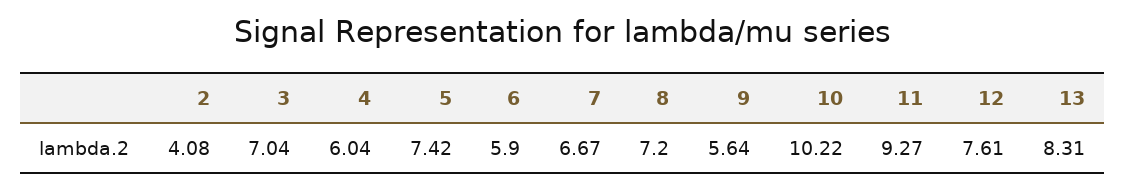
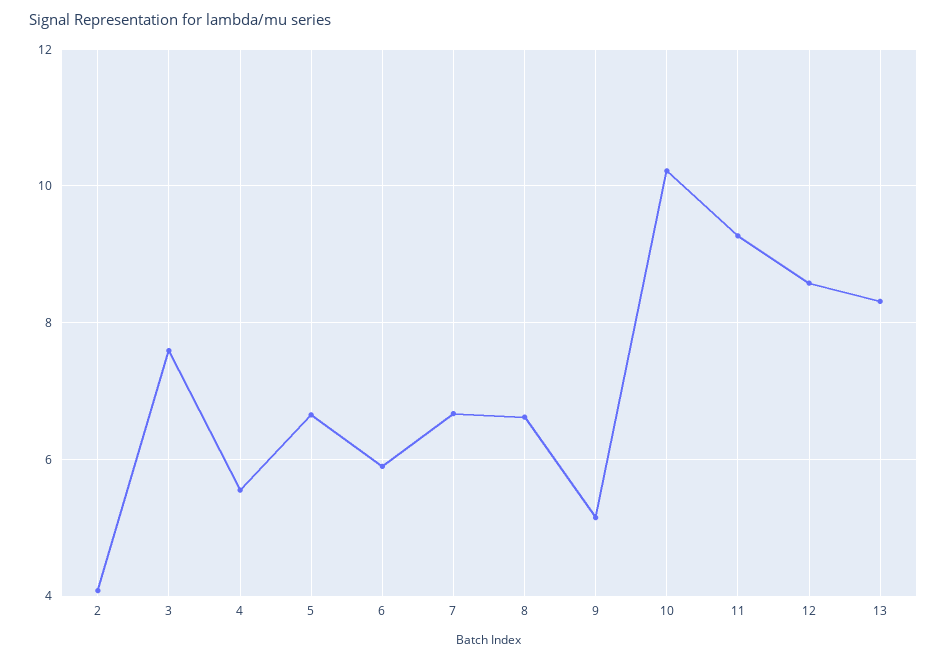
3: 7.04 -> 7.6
4: 6.04 -> 5.6
5: 7.42 -> 6.6
8: 7.2 -> 6.6
9: 5.64 -> 5.2
12: 7.61 -> 8.6

